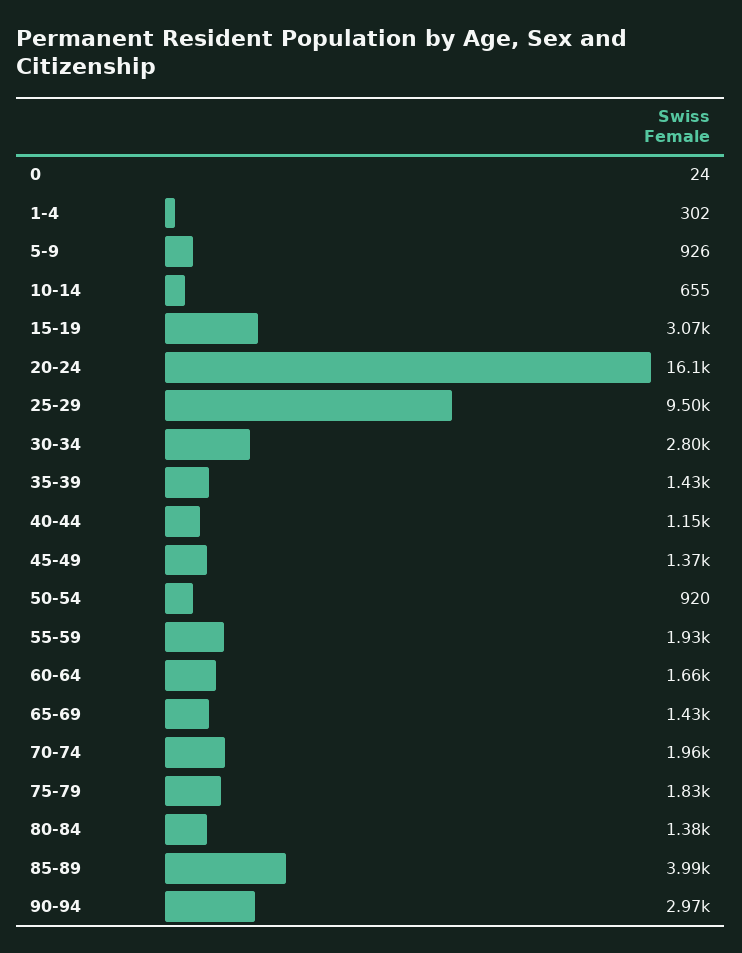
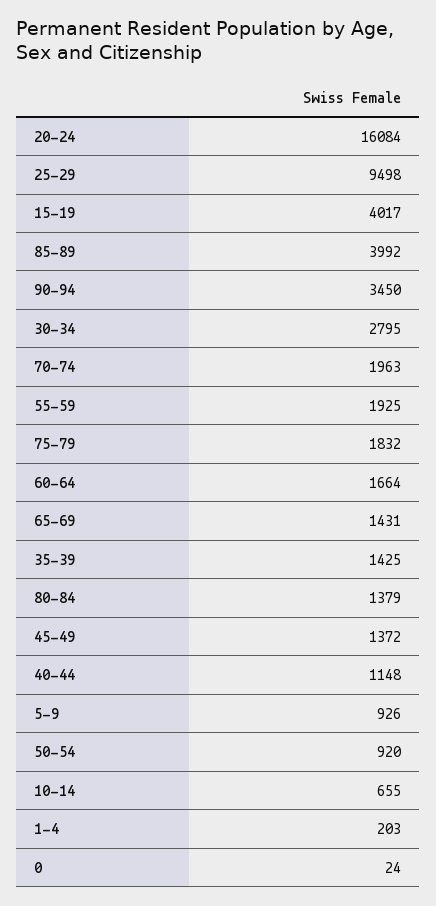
1-4: 302 -> 203
15-19: 3070 -> 4017
90-94: 2970 -> 3450

